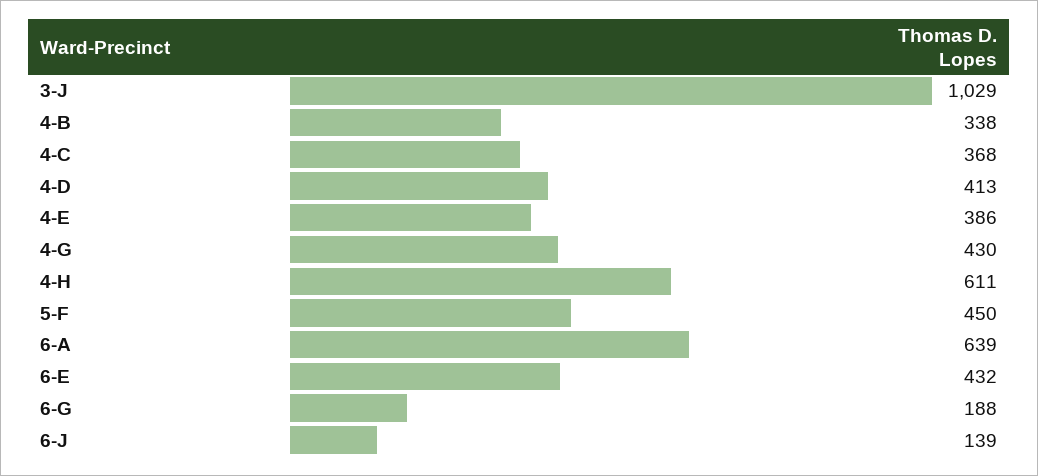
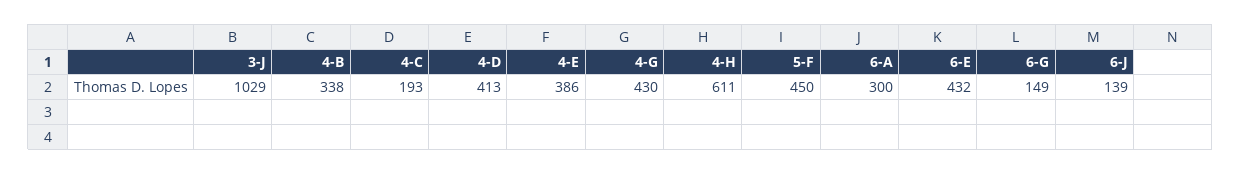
4-C: 368 -> 193
6-A: 639 -> 300
6-G: 188 -> 149

